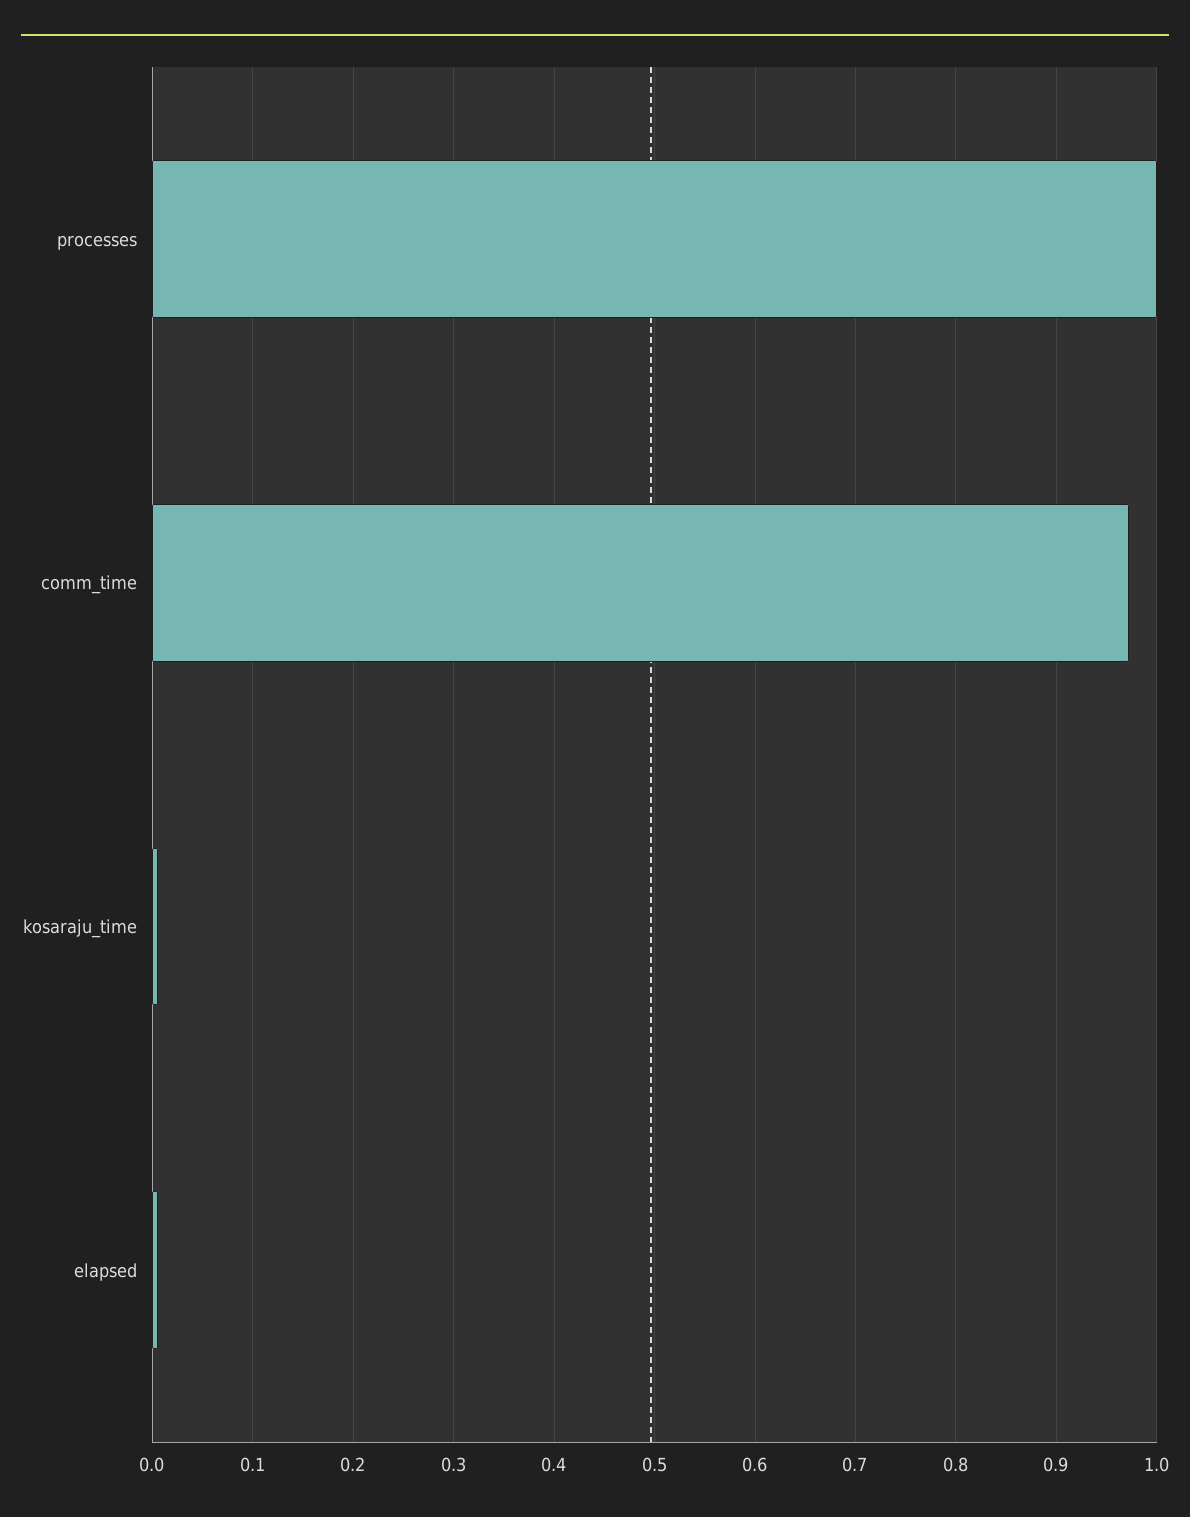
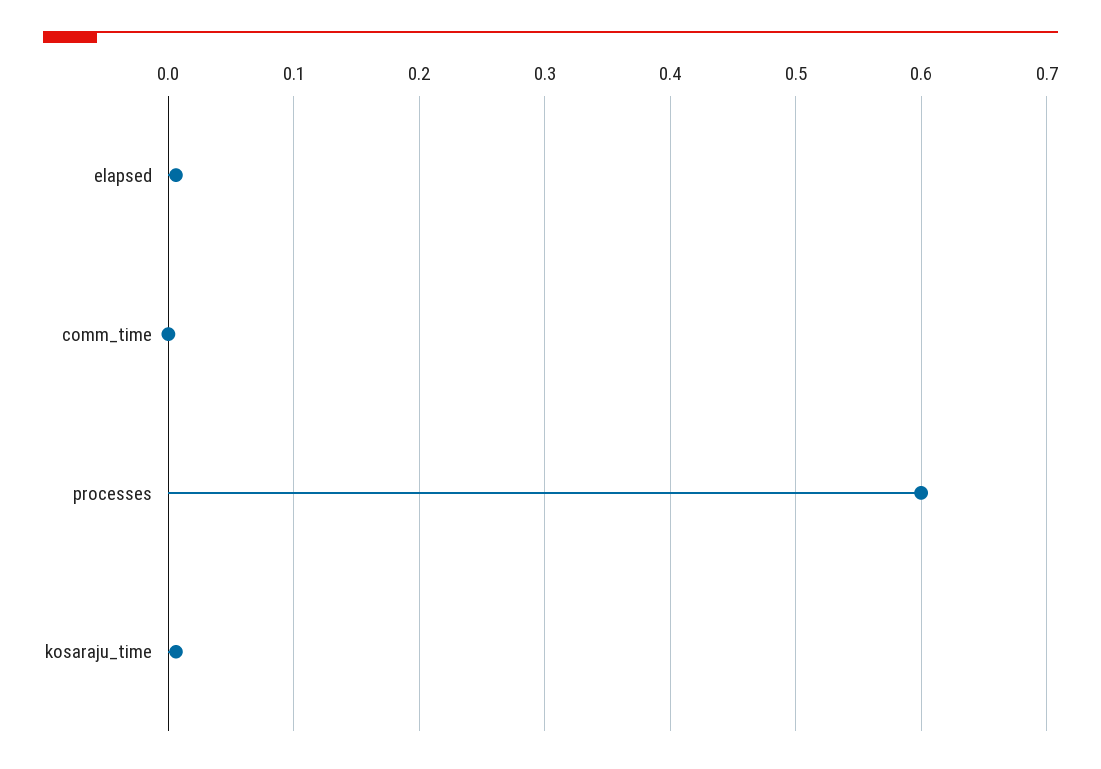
processes: 1 -> 0.6
comm_time: 0.97 -> 0

